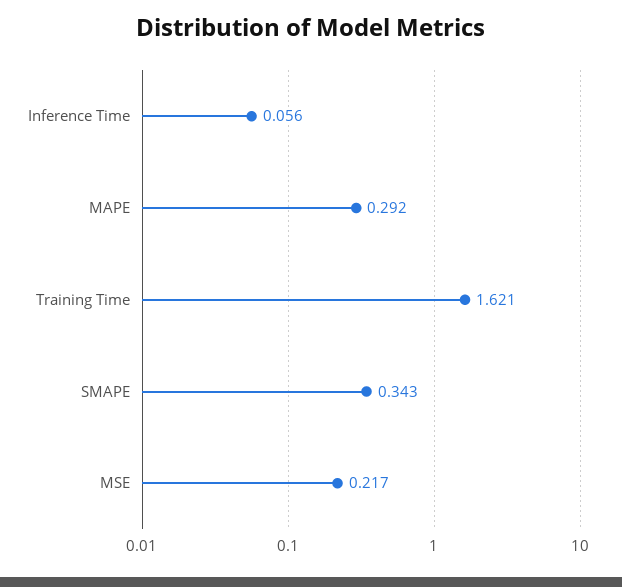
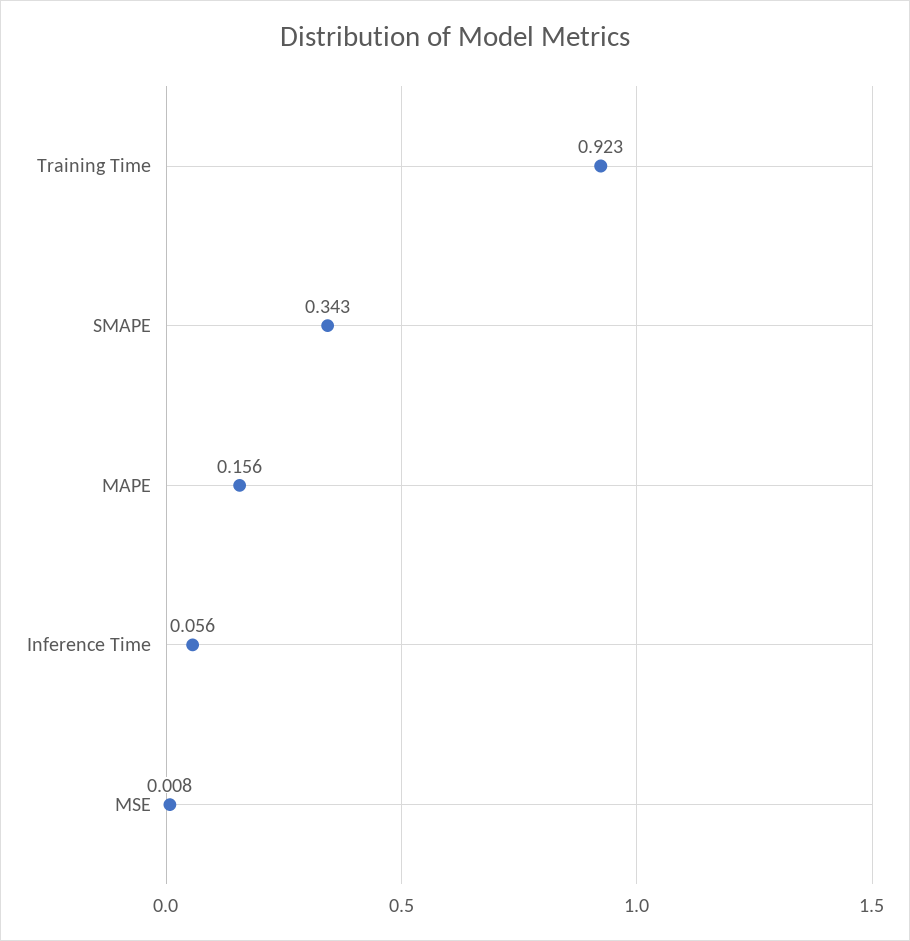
MAPE: 0.292 -> 0.156
Training Time: 1.621 -> 0.923
MSE: 0.217 -> 0.008

